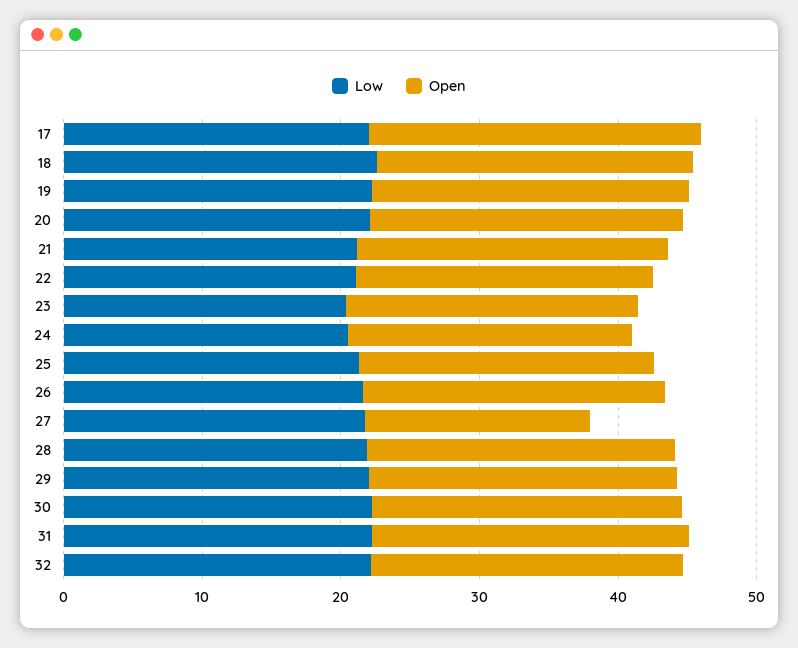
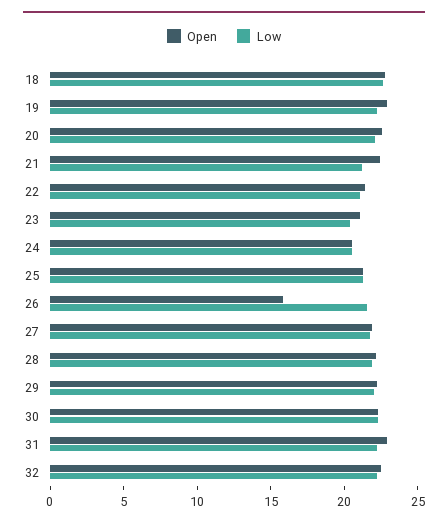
Low, 17: 22 -> none
Open, 17: 24 -> none
Open, 26: 22 -> 16
Open, 27: 16 -> 22

